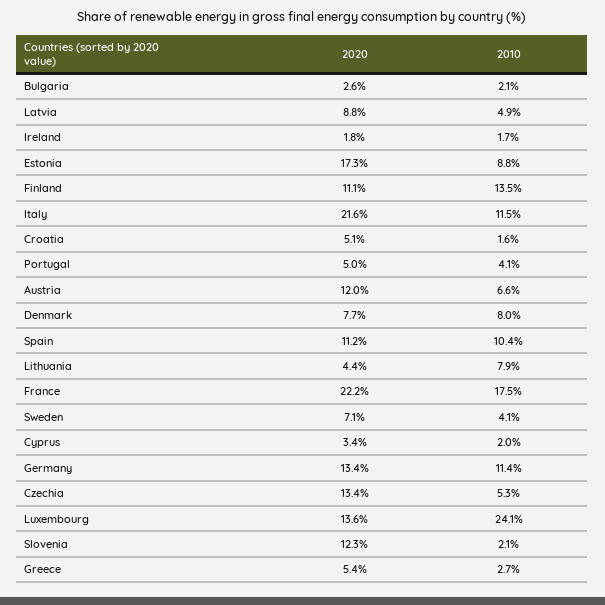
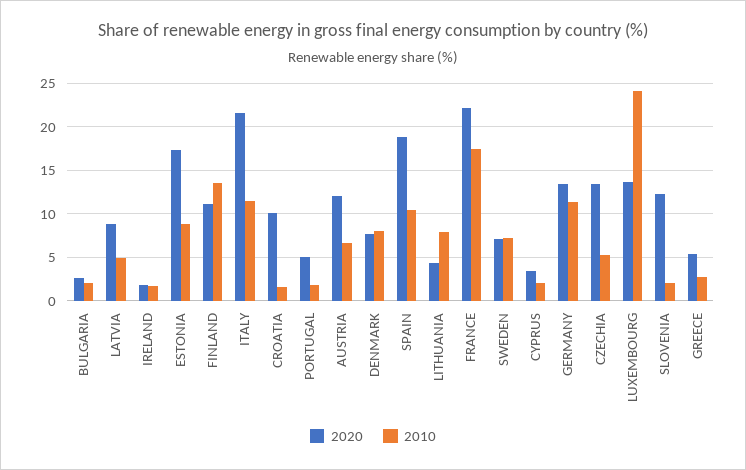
2020, Croatia: 5.1 -> 10
2010, Portugal: 4.1 -> 2
2020, Spain: 11.2 -> 19
2010, Sweden: 4.1 -> 7

